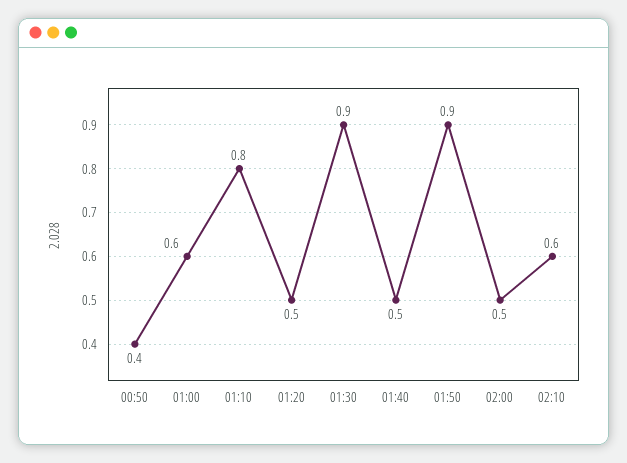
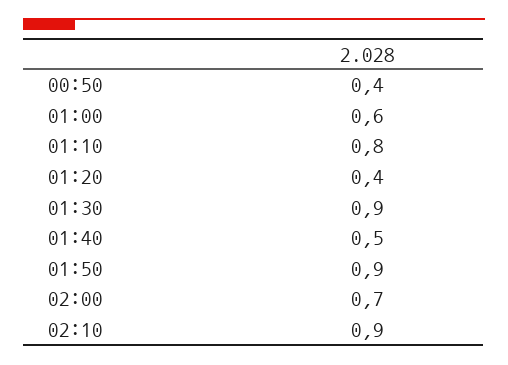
01:20: 0.5 -> 0.4
02:00: 0.5 -> 0.7
02:10: 0.6 -> 0.9

